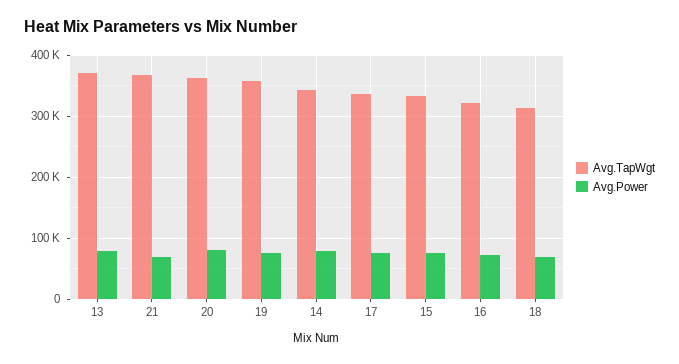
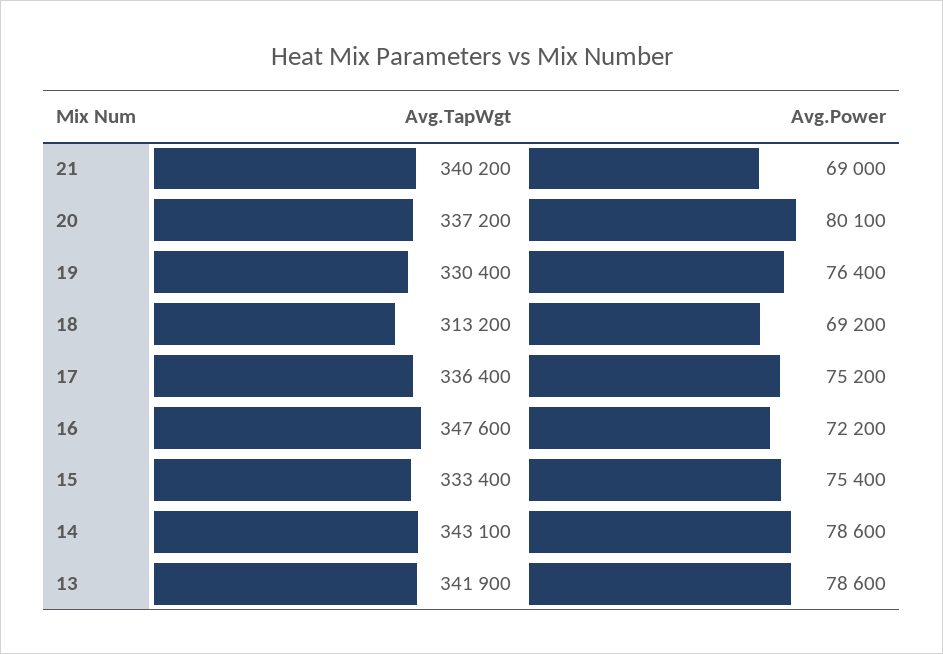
Avg.TapWgt, 13: 370000 -> 341900
Avg.TapWgt, 21: 370000 -> 340200
Avg.TapWgt, 20: 360000 -> 337200
Avg.TapWgt, 19: 360000 -> 330400
Avg.TapWgt, 16: 320000 -> 347600

